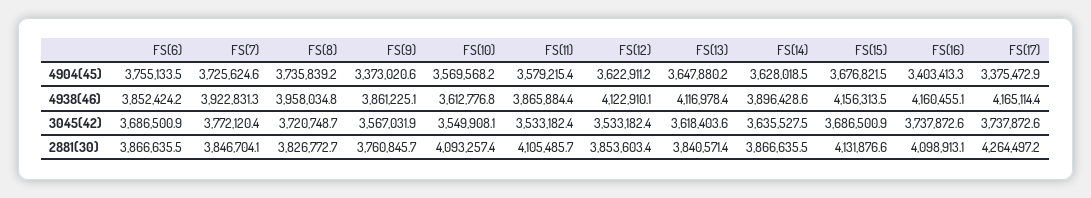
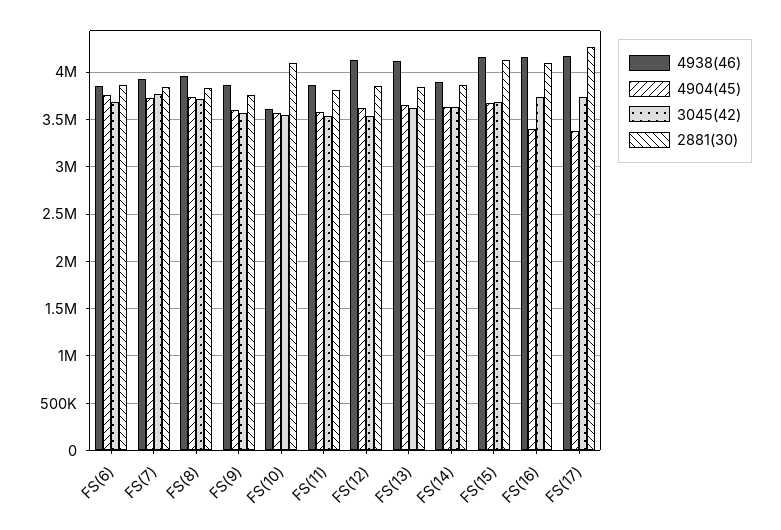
4904(45), FS(9): 3373020.6 -> 3600000
2881(30), FS(11): 4105485.7 -> 3800000

